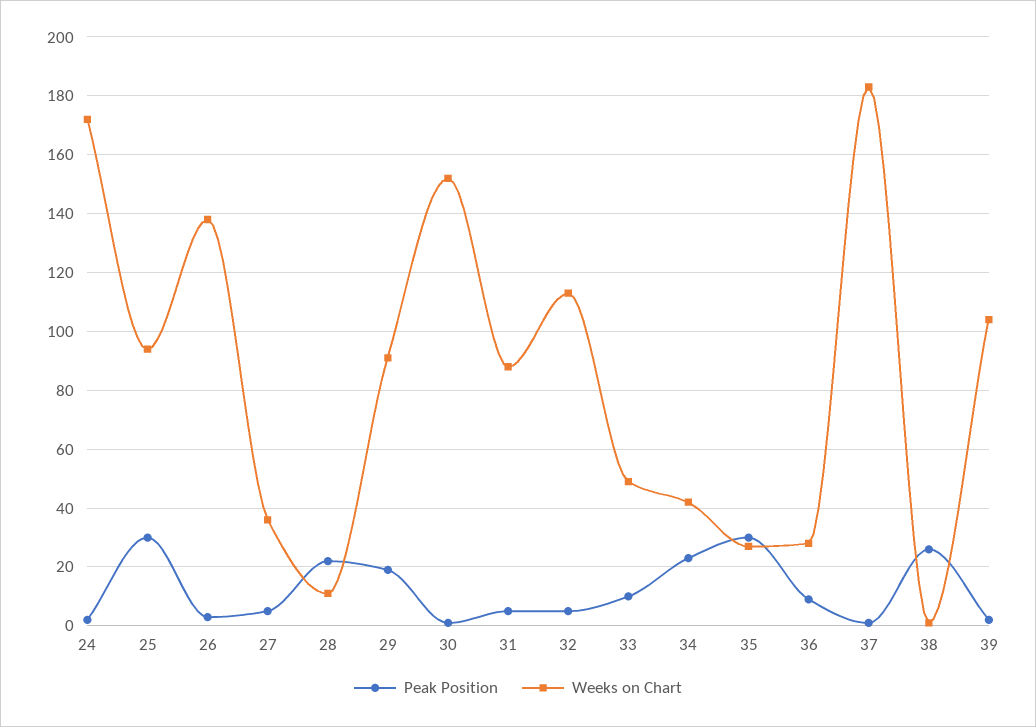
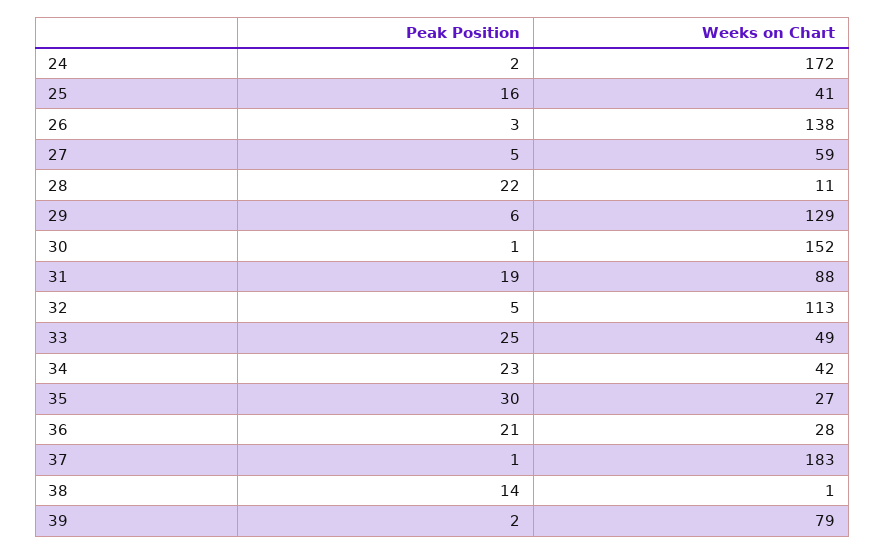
Peak Position, 25: 30 -> 16
Weeks on Chart, 25: 95 -> 41
Weeks on Chart, 27: 35 -> 59
Peak Position, 29: 20 -> 6
Weeks on Chart, 29: 90 -> 129
Peak Position, 31: 5 -> 19
Peak Position, 33: 10 -> 25
Peak Position, 36: 10 -> 21
Peak Position, 38: 25 -> 14
Weeks on Chart, 39: 105 -> 79

